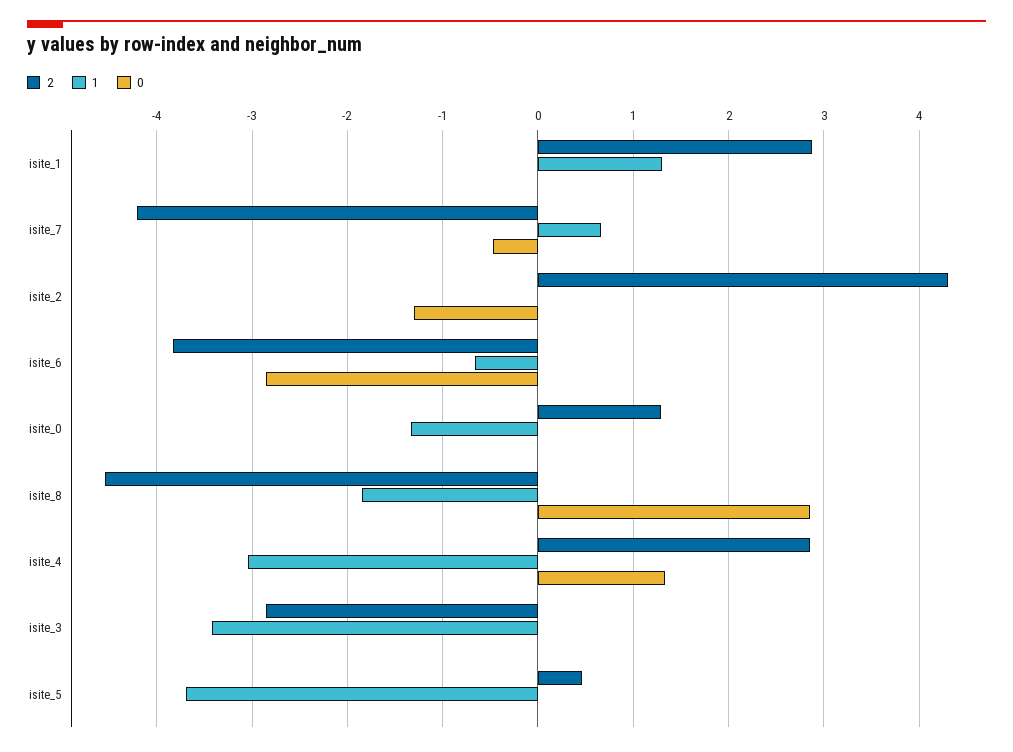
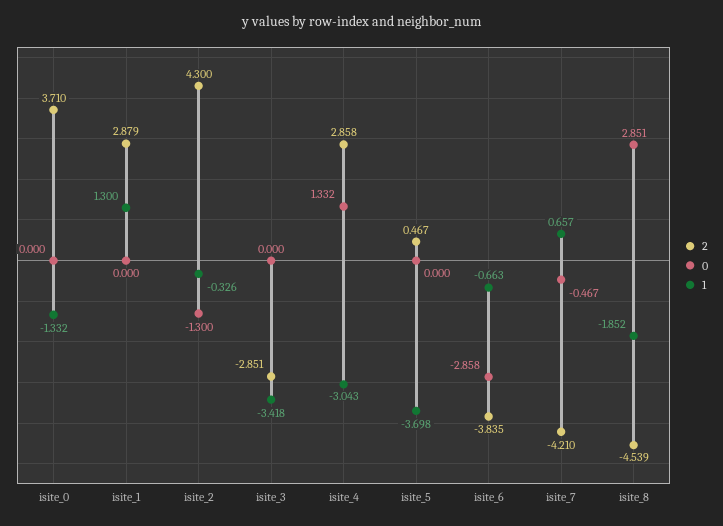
1, isite_2: 0 -> -0.326
2, isite_0: 1.3 -> 3.71

